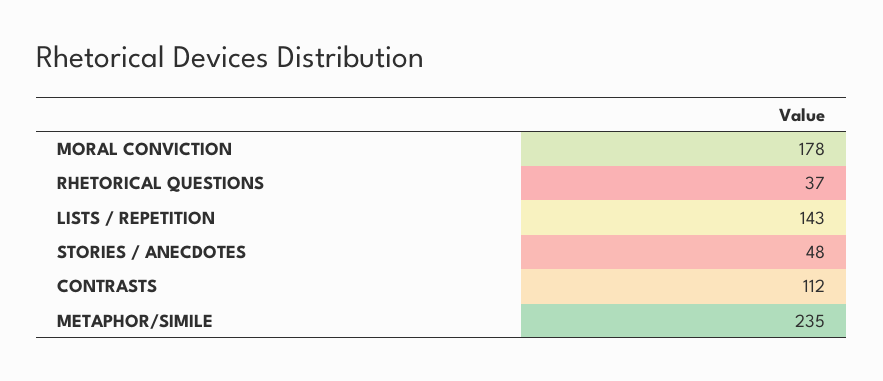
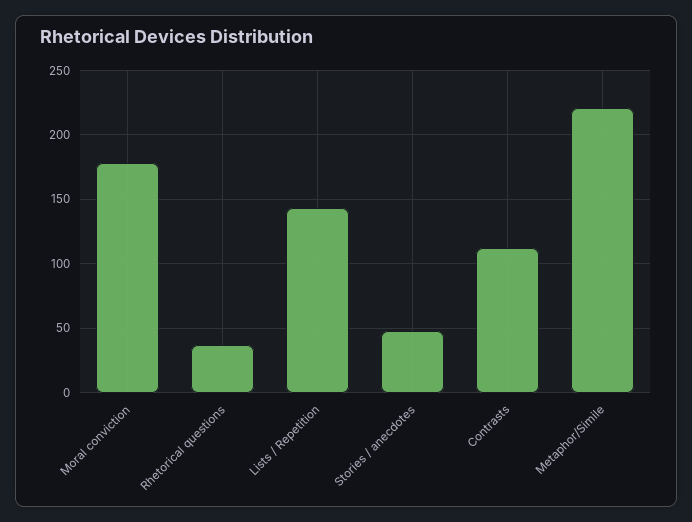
METAPHOR/SIMILE: 235 -> 220

